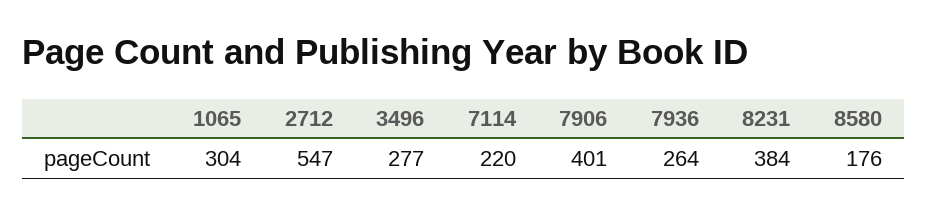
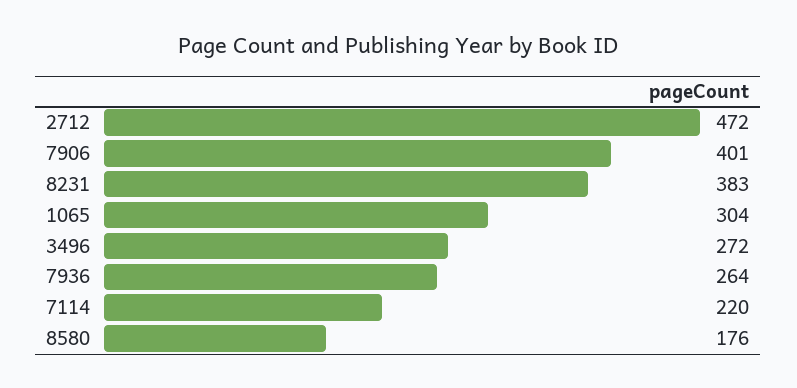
2712: 547 -> 472
3496: 277 -> 272
8231: 384 -> 383

